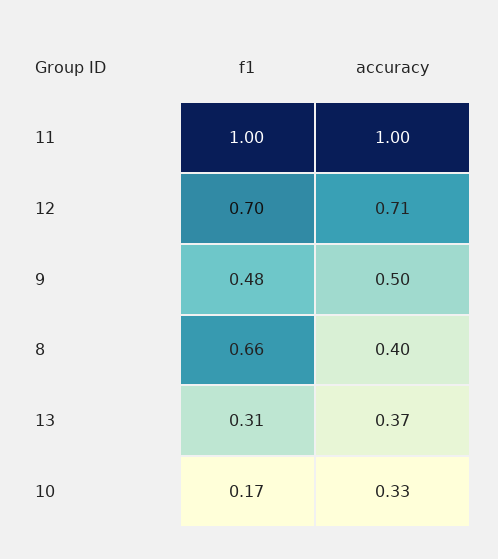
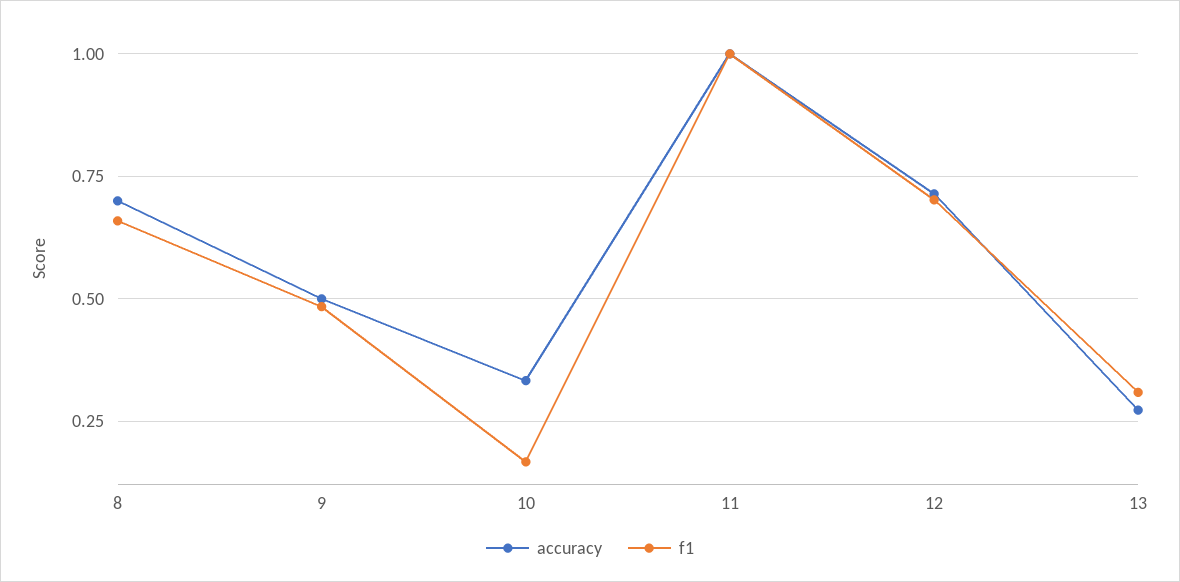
accuracy, 8: 0.4 -> 0.7
accuracy, 13: 0.37 -> 0.275

